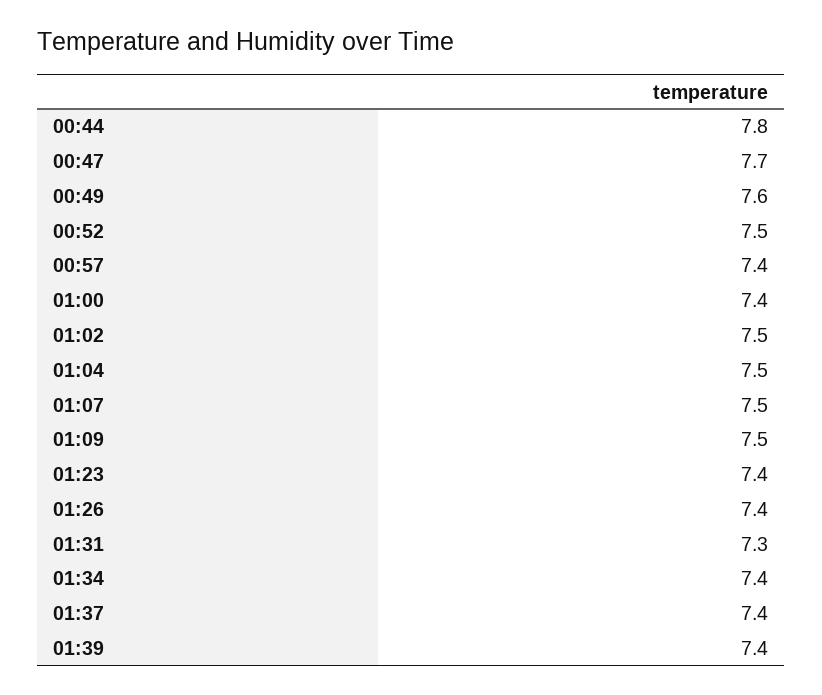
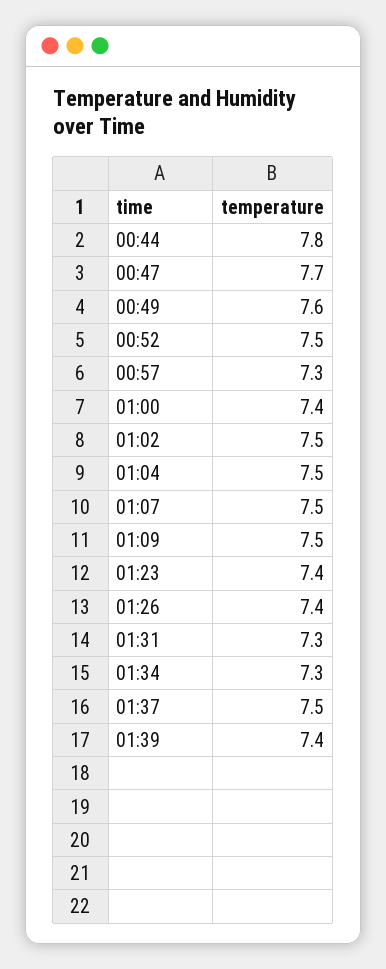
00:57: 7.4 -> 7.3
01:34: 7.4 -> 7.3
01:37: 7.4 -> 7.5

